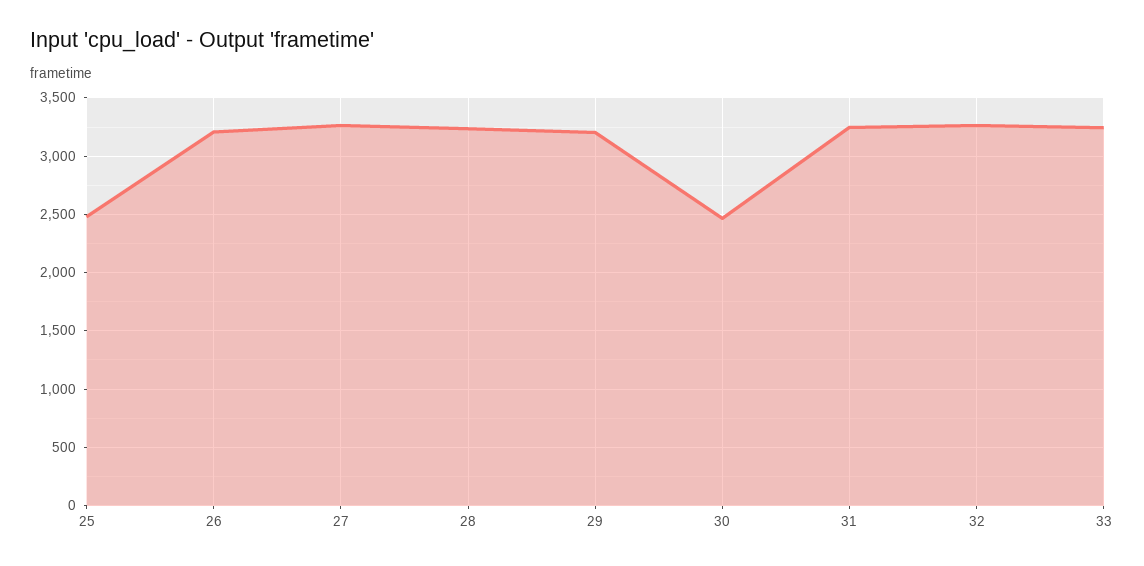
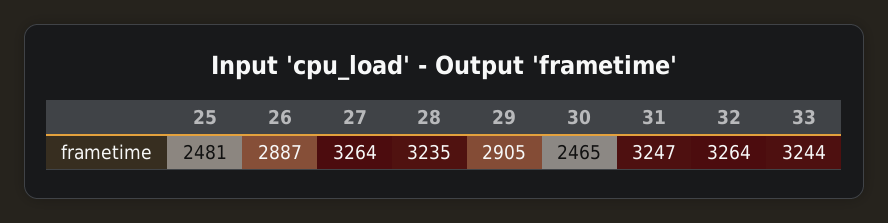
26: 3200 -> 2887
29: 3200 -> 2905

